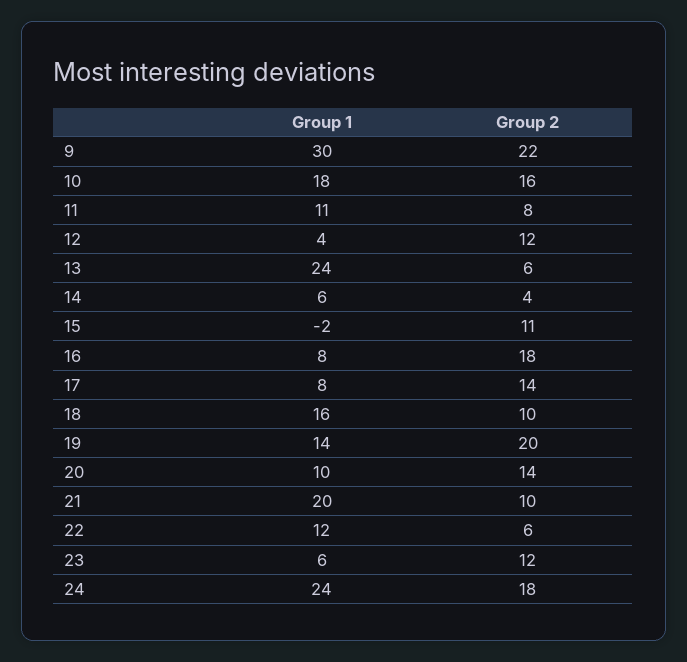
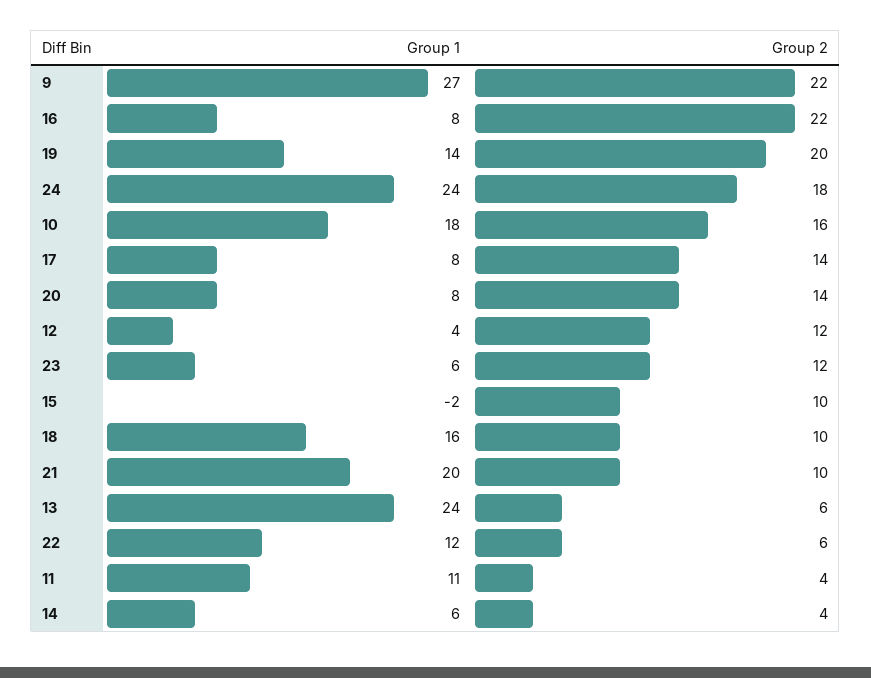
Group 1, 9: 30 -> 27
Group 2, 11: 8 -> 4
Group 2, 15: 11 -> 10
Group 2, 16: 18 -> 22
Group 1, 20: 10 -> 8

